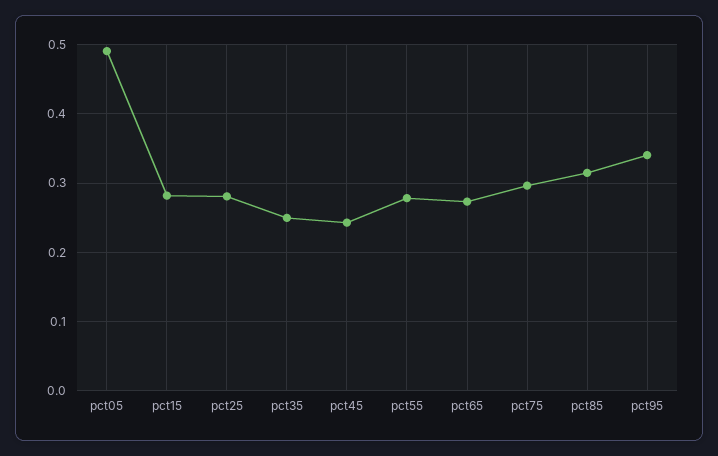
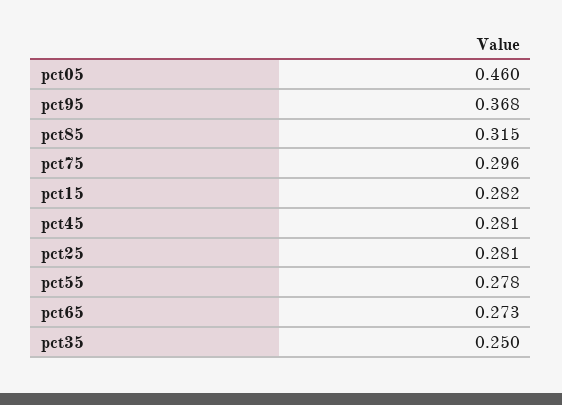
pct05: 0.49 -> 0.46
pct45: 0.24 -> 0.281
pct95: 0.34 -> 0.368

